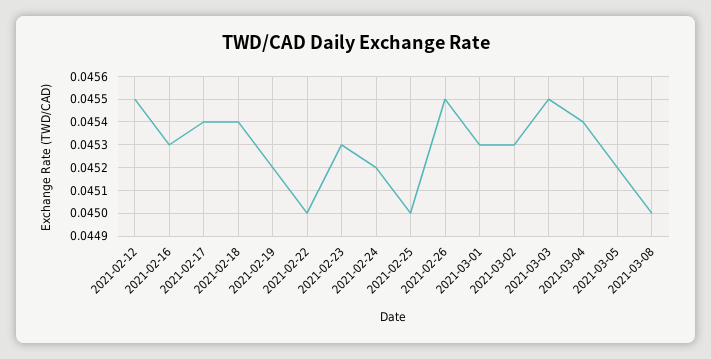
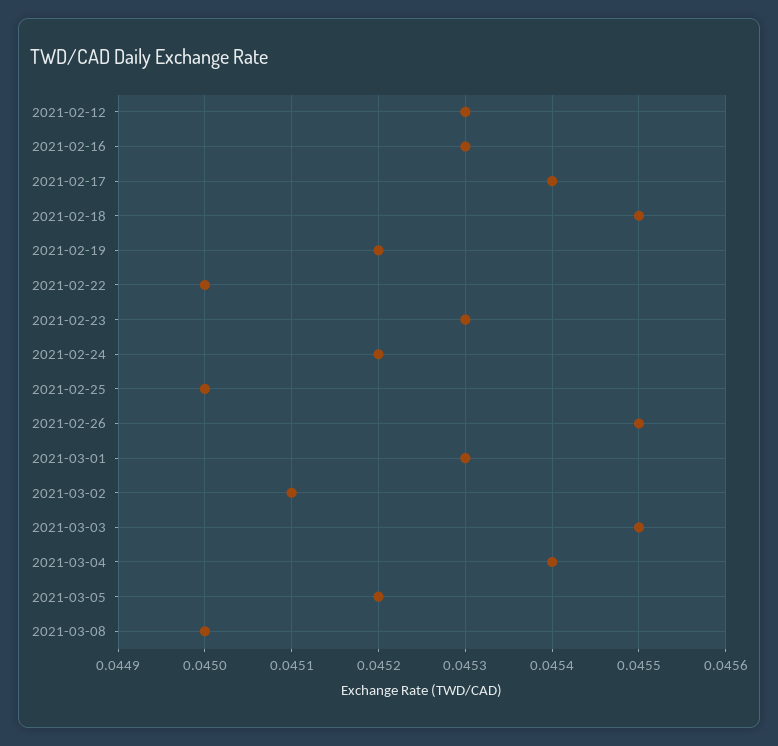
2021-02-12: 0.0455 -> 0.0453
2021-02-18: 0.0454 -> 0.0455
2021-03-02: 0.0453 -> 0.0451

